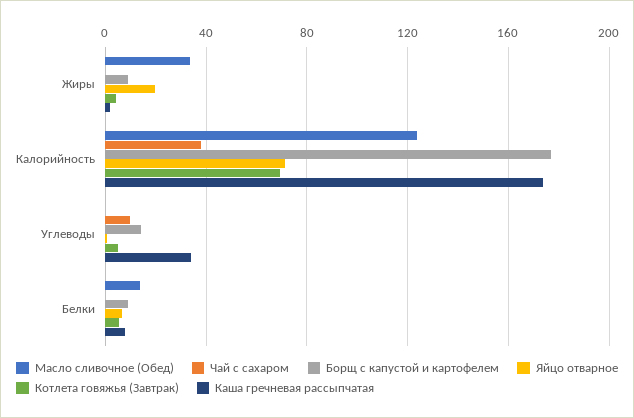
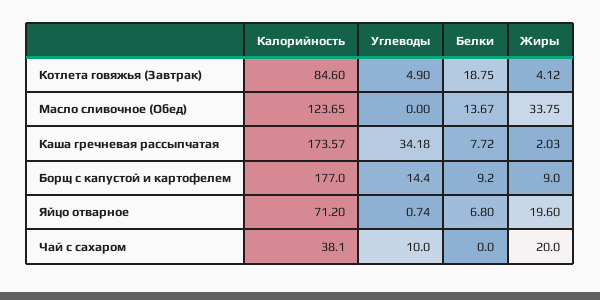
Чай с сахаром, Жиры: 0 -> 20
Котлета говяжья (Завтрак), Калорийность: 70 -> 84.6
Котлета говяжья (Завтрак), Белки: 5 -> 18.75

